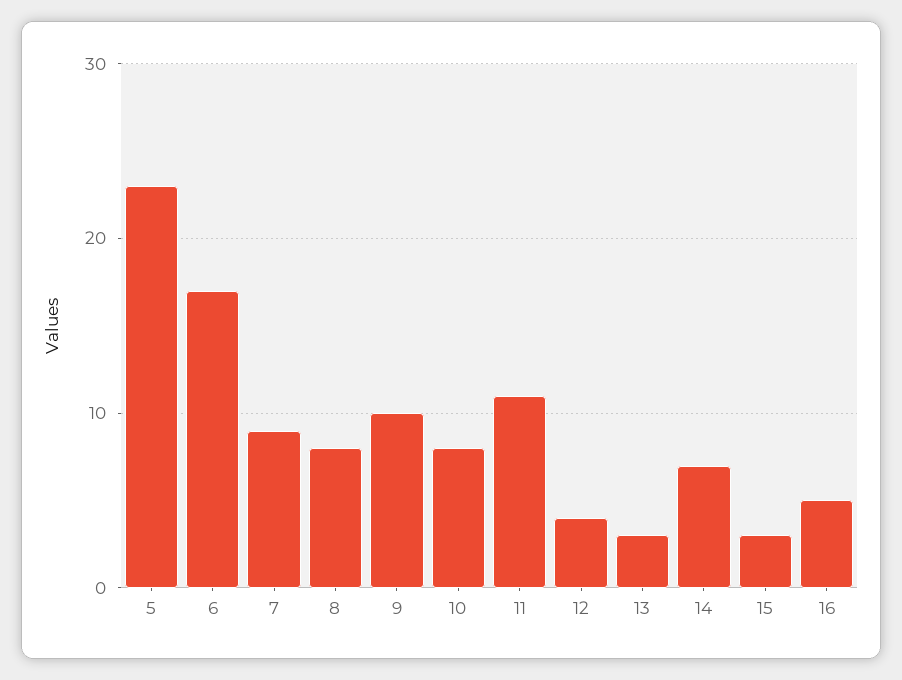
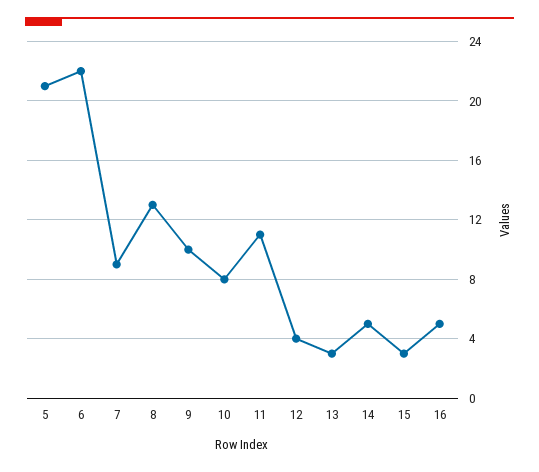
5: 23 -> 21
6: 17 -> 22
8: 8 -> 13
14: 7 -> 5

